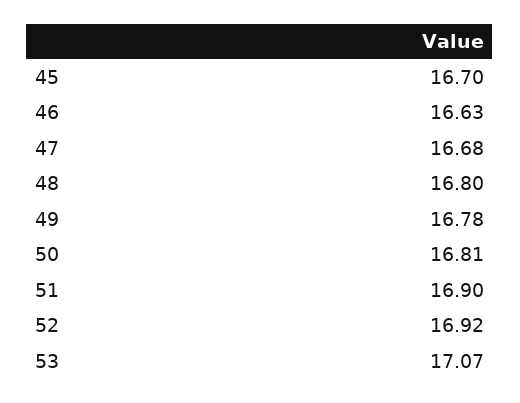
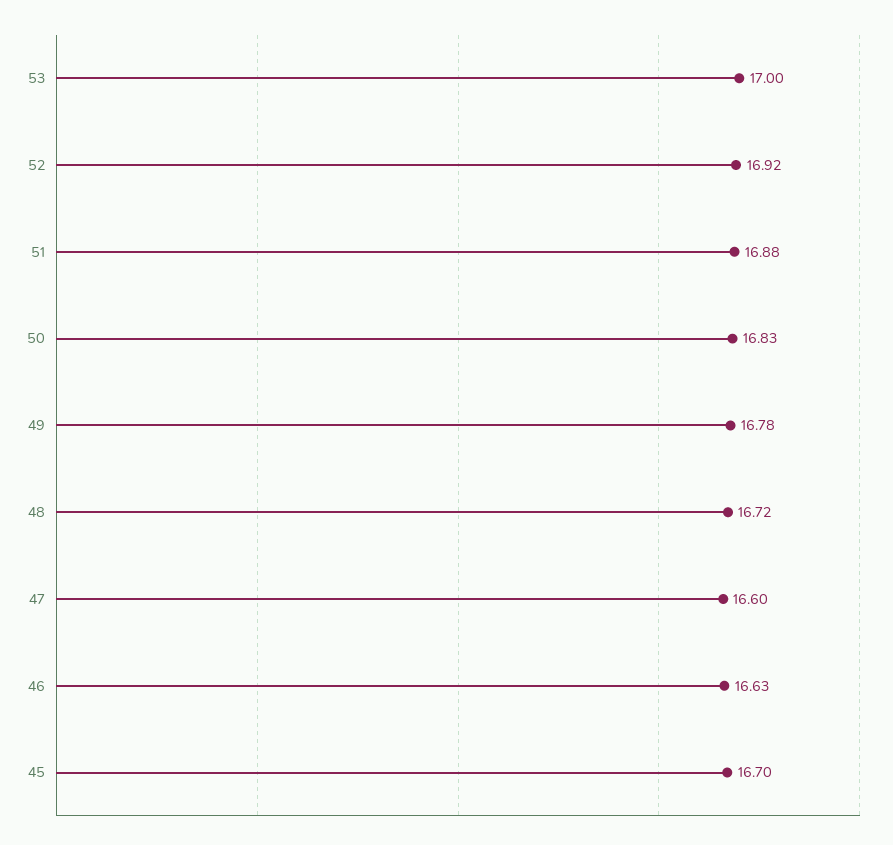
47: 16.68 -> 16.6
48: 16.8 -> 16.72
50: 16.81 -> 16.83
51: 16.9 -> 16.88
53: 17.07 -> 17

